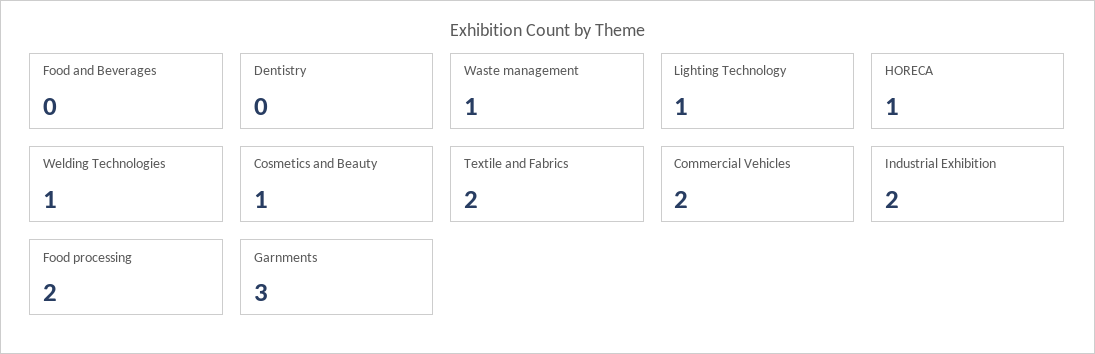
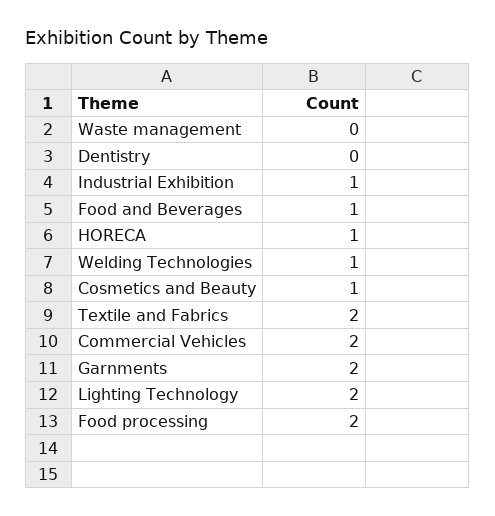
Food and Beverages: 0 -> 1
Waste management: 1 -> 0
Lighting Technology: 1 -> 2
Industrial Exhibition: 2 -> 1
Garnments: 3 -> 2

